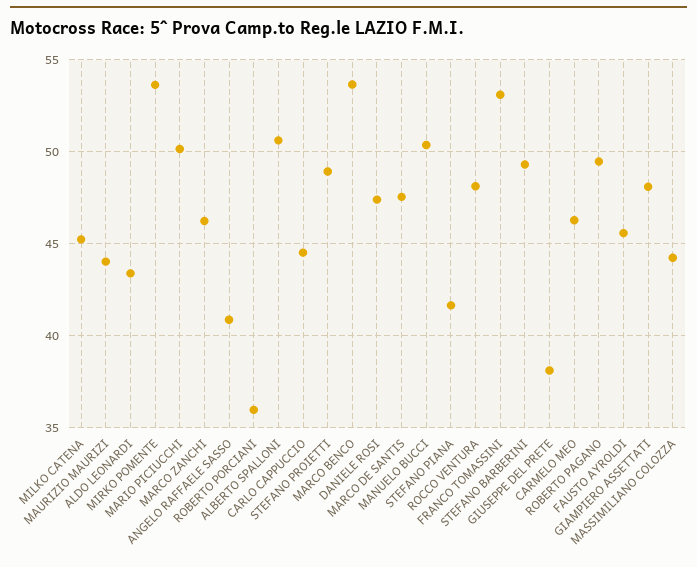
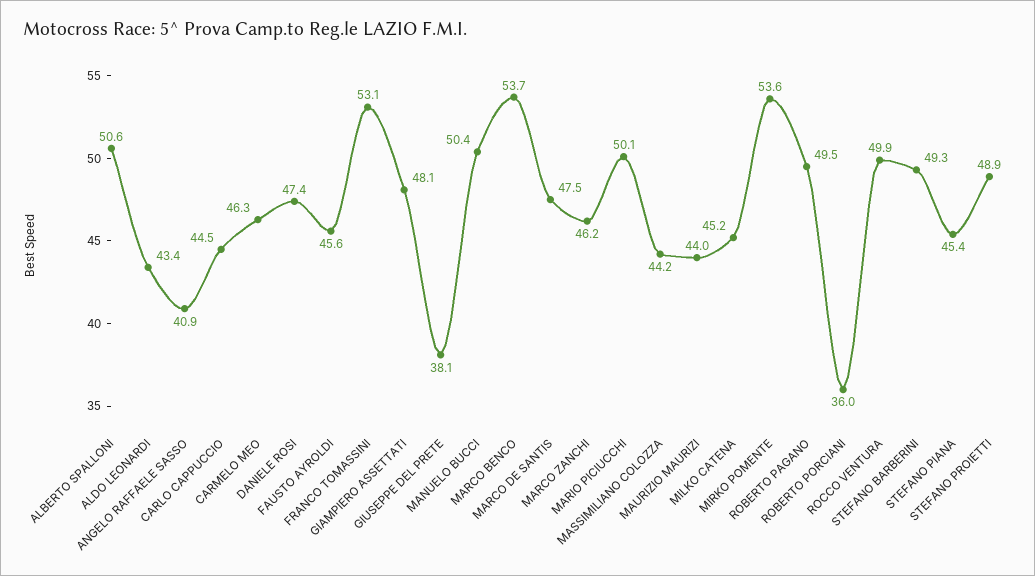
STEFANO PIANA: 41.5 -> 45.4
ROCCO VENTURA: 48 -> 49.9

